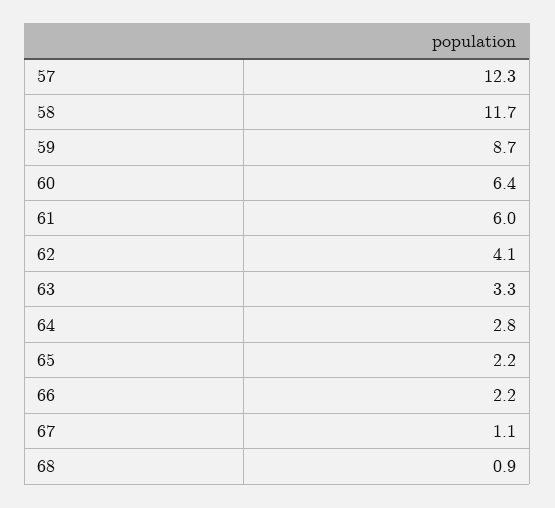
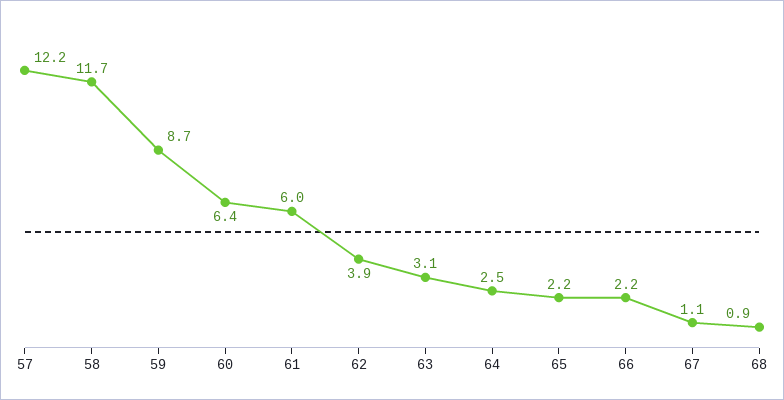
57: 12.3 -> 12.2
62: 4.1 -> 3.9
63: 3.3 -> 3.1
64: 2.8 -> 2.5

